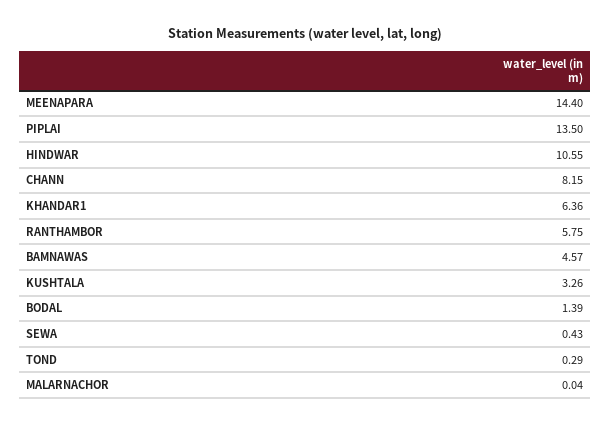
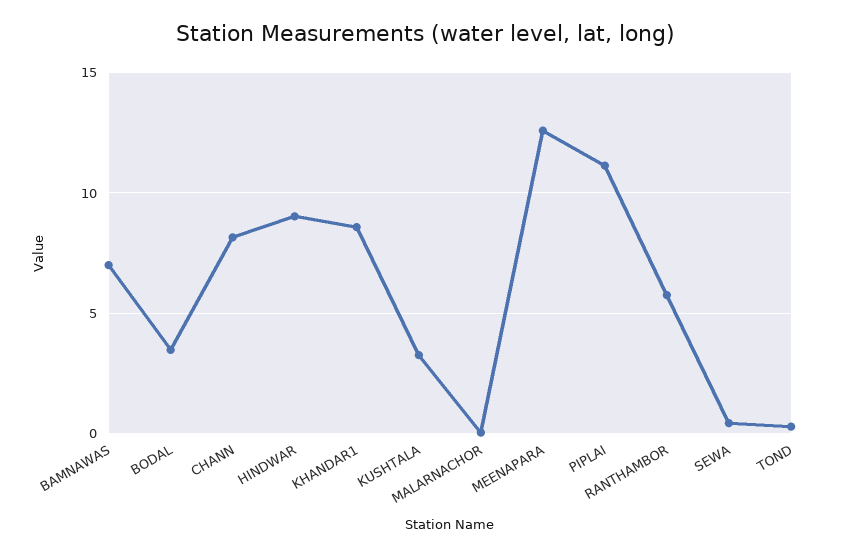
MEENAPARA: 14.4 -> 12.5
PIPLAI: 13.5 -> 11
HINDWAR: 10.55 -> 9
KHANDAR1: 6.36 -> 8.5
BAMNAWAS: 4.57 -> 7
BODAL: 1.39 -> 3.5

